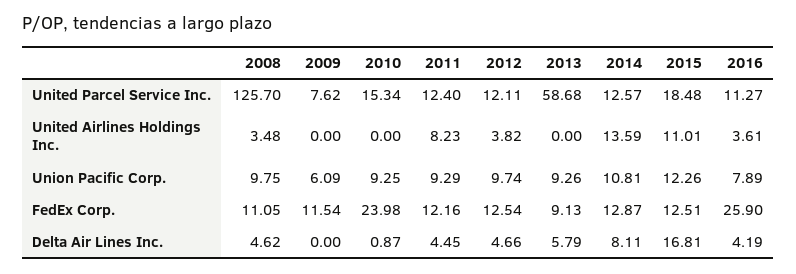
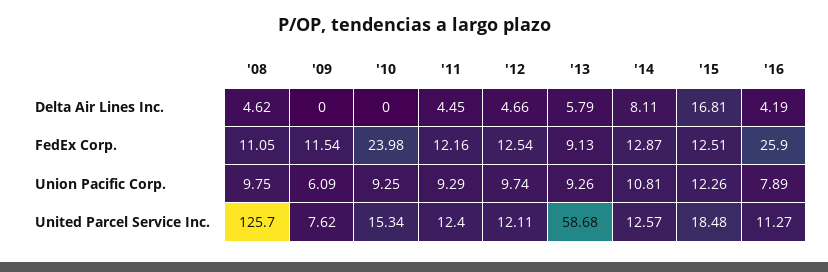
2008, United Airlines Holdings Inc.: 3.48 -> none
2009, United Airlines Holdings Inc.: 0 -> none
2010, United Airlines Holdings Inc.: 0 -> none
2011, United Airlines Holdings Inc.: 8.23 -> none
2012, United Airlines Holdings Inc.: 3.82 -> none
2013, United Airlines Holdings Inc.: 0 -> none
2014, United Airlines Holdings Inc.: 13.59 -> none
2015, United Airlines Holdings Inc.: 11.01 -> none
2016, United Airlines Holdings Inc.: 3.61 -> none
2010, Delta Air Lines Inc.: 0.87 -> 0

